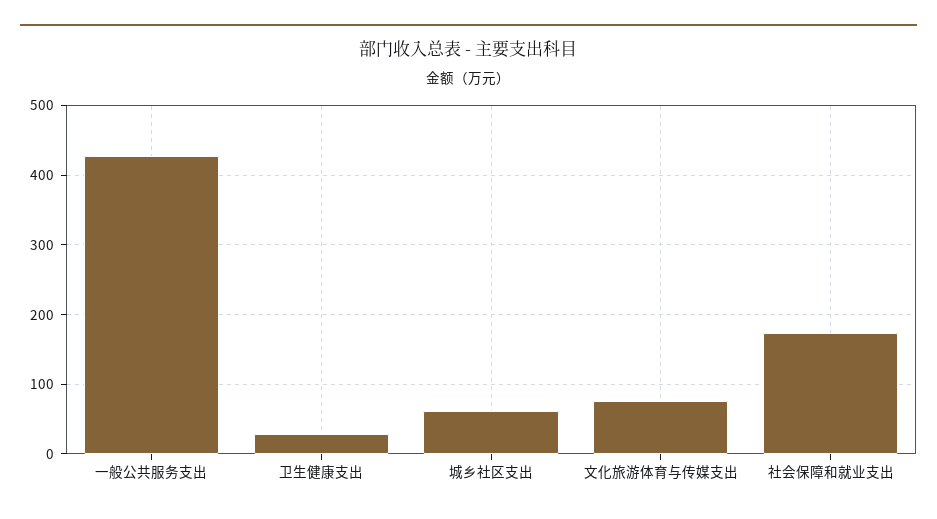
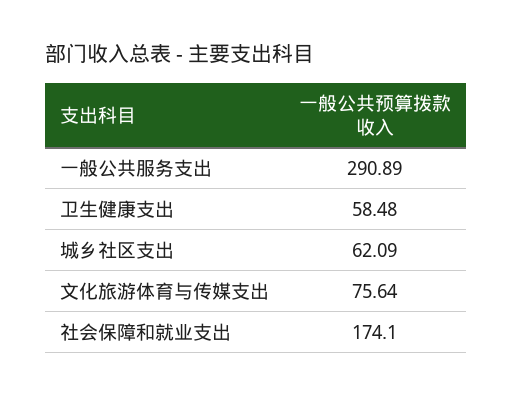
一般公共服务支出: 430 -> 290.89
卫生健康支出: 30 -> 58.48

